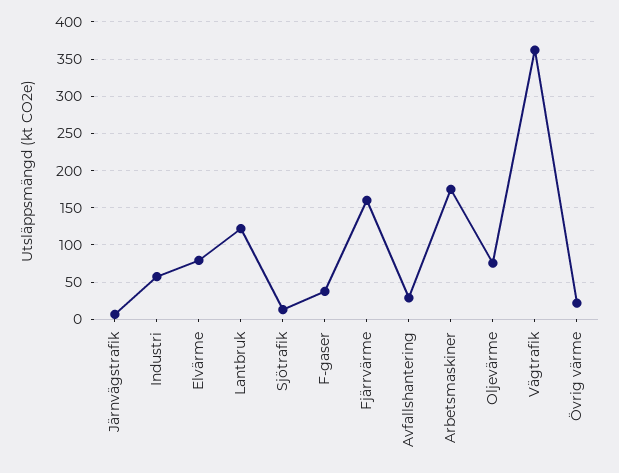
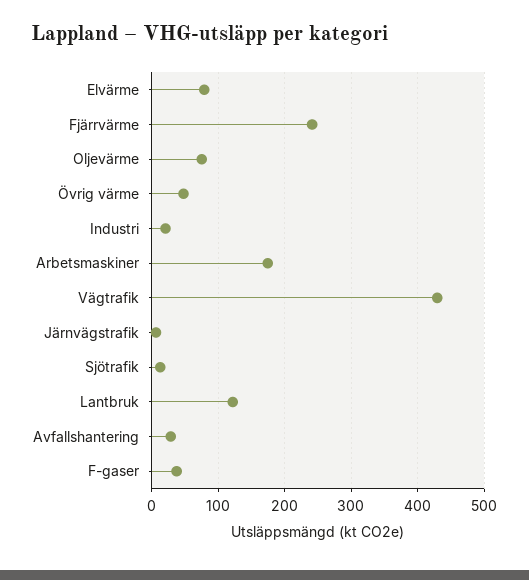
Industri: 60 -> 20
Fjärrvärme: 160 -> 240
Vägtrafik: 360 -> 430
Övrig värme: 20 -> 50

